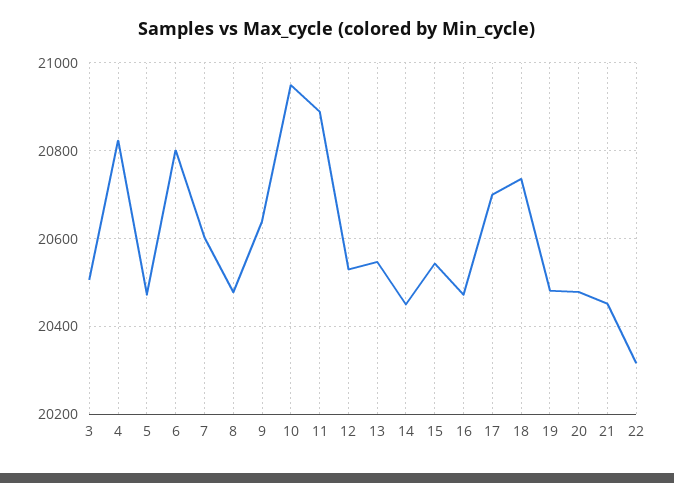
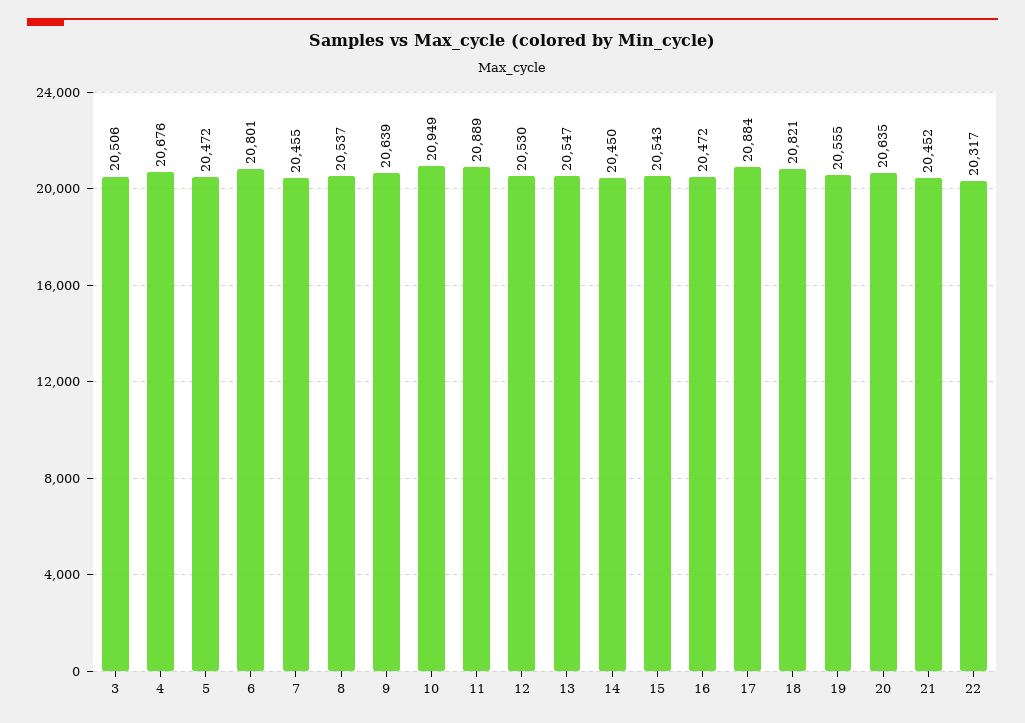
4: 20820 -> 20676
7: 20600 -> 20455
8: 20480 -> 20537
17: 20700 -> 20884
18: 20740 -> 20821
19: 20480 -> 20555
20: 20480 -> 20635

